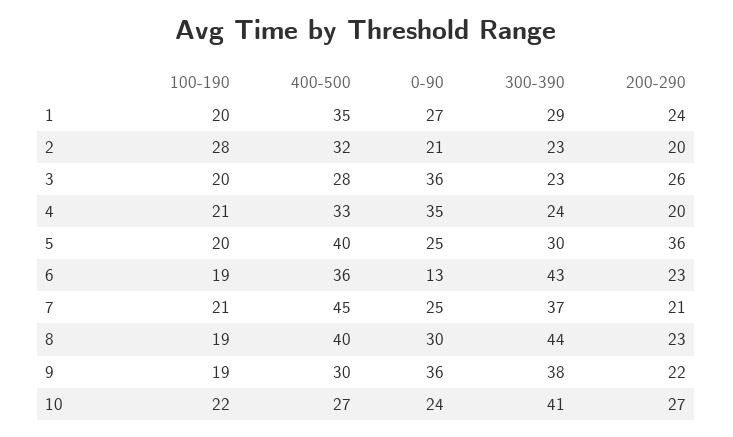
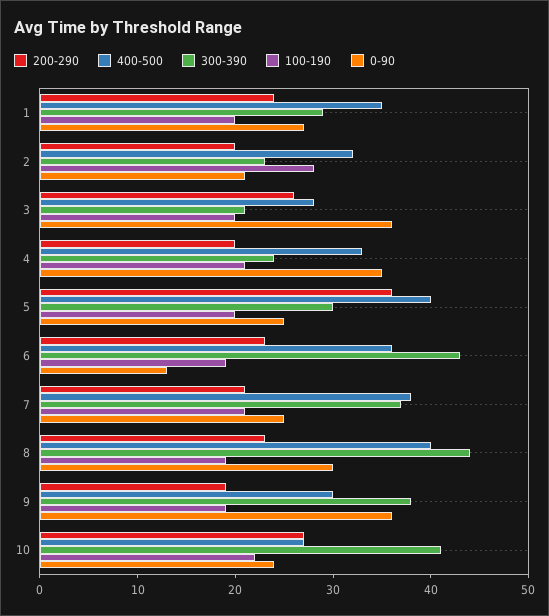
300-390, 3: 23 -> 21
400-500, 7: 45 -> 38
200-290, 9: 22 -> 19

